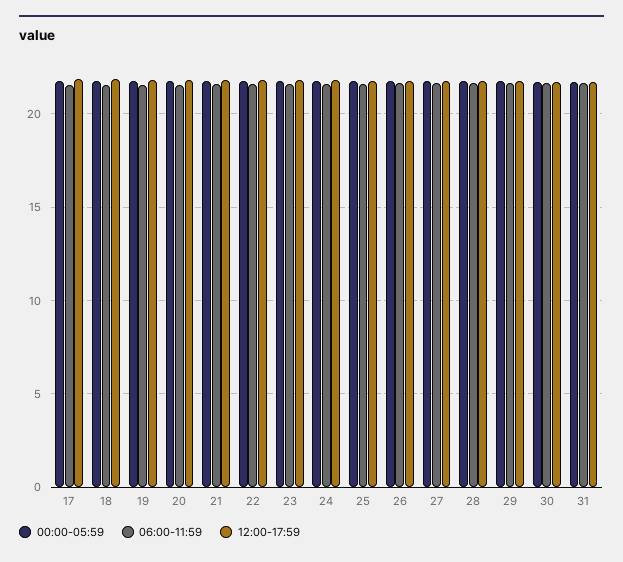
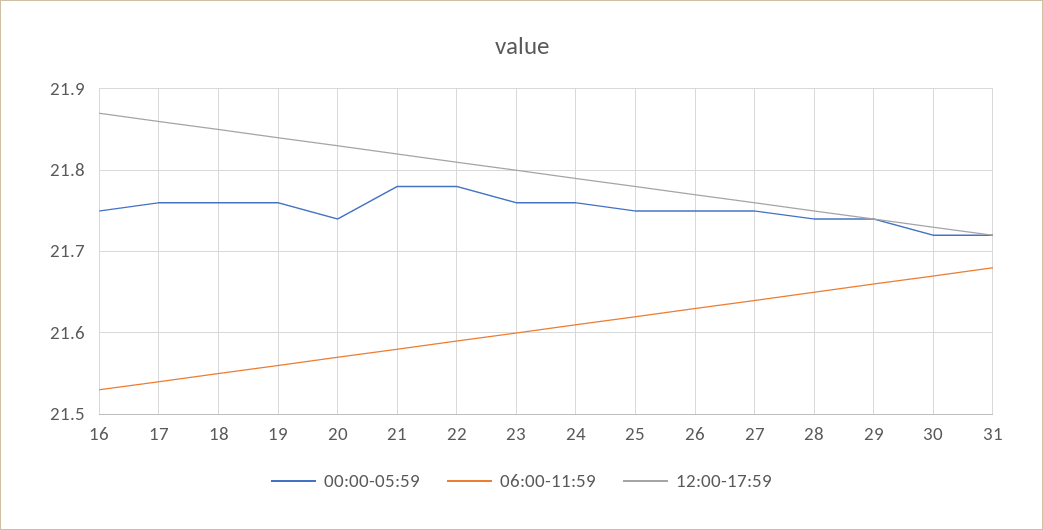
00:00-05:59, 16: none -> 21.75
06:00-11:59, 16: none -> 21.53
12:00-17:59, 16: none -> 21.87

